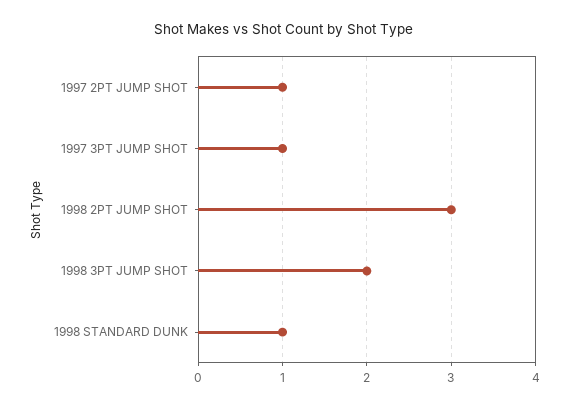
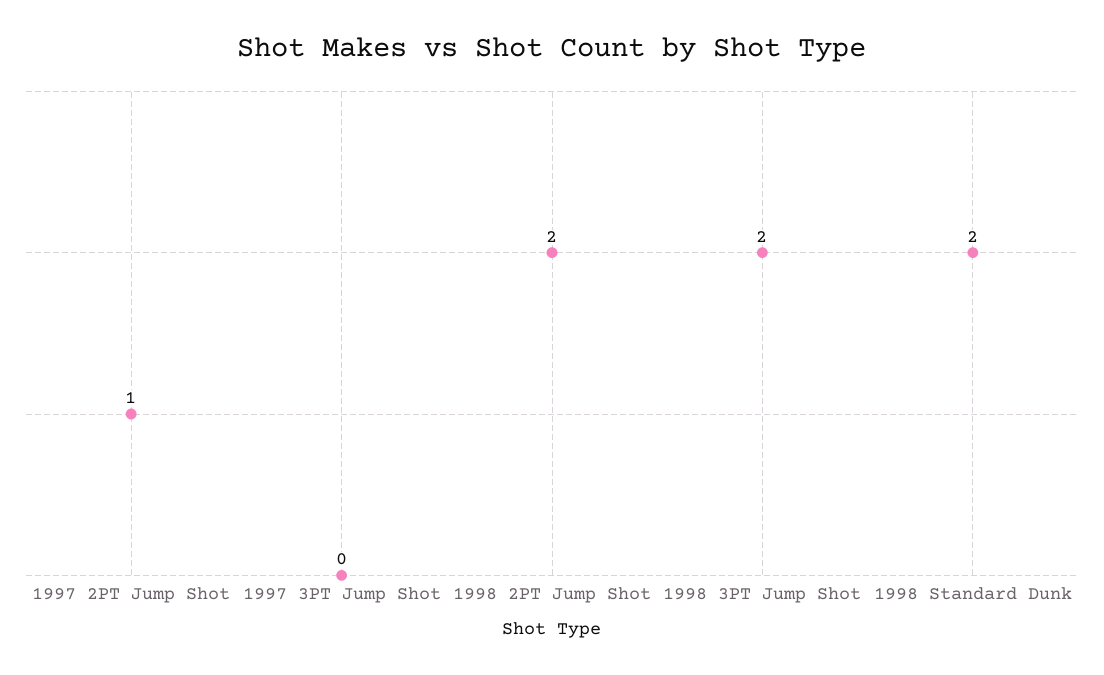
1997 3PT JUMP SHOT: 1 -> 0
1998 2PT JUMP SHOT: 3 -> 2
1998 STANDARD DUNK: 1 -> 2

